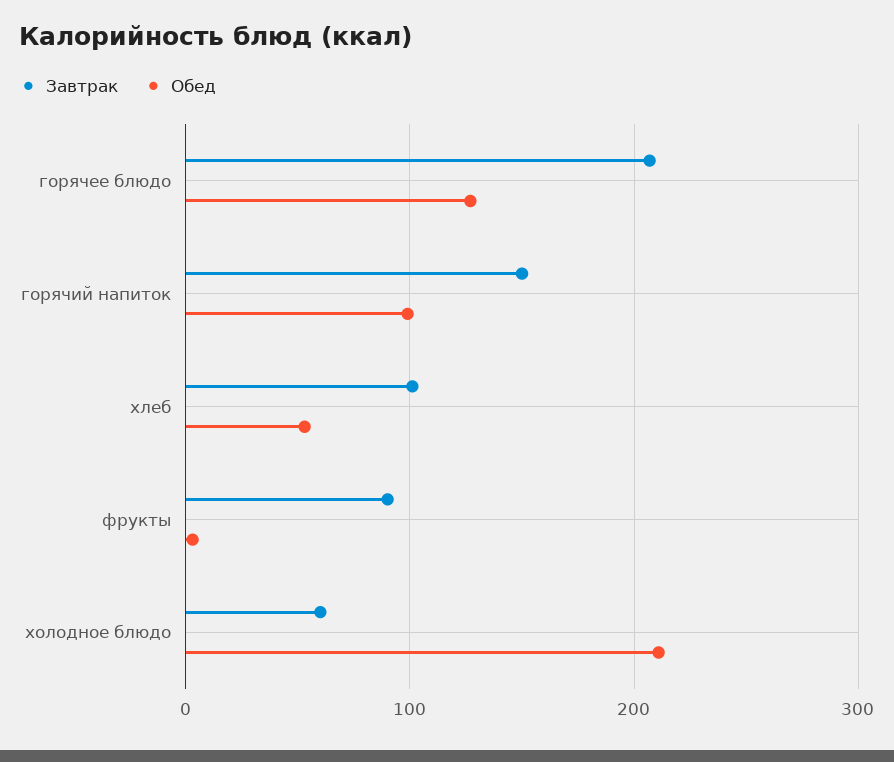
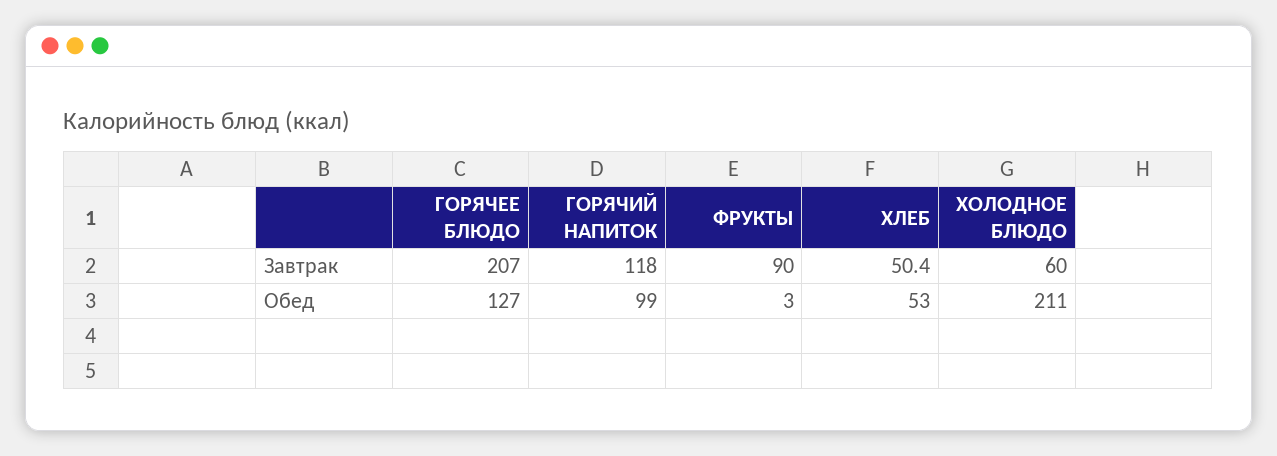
Завтрак, горячий напиток: 150 -> 118
Завтрак, хлеб: 100 -> 50.4

